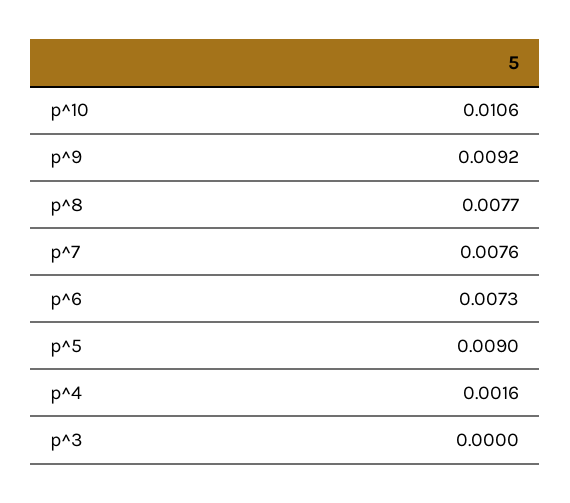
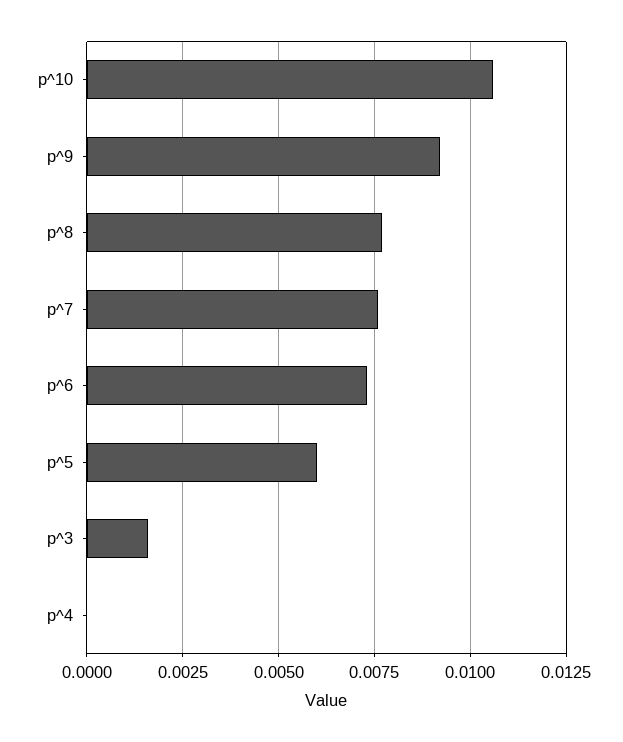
p^5: 0.009 -> 0.006
p^4: 0.0016 -> 0
p^3: 0 -> 0.0015

